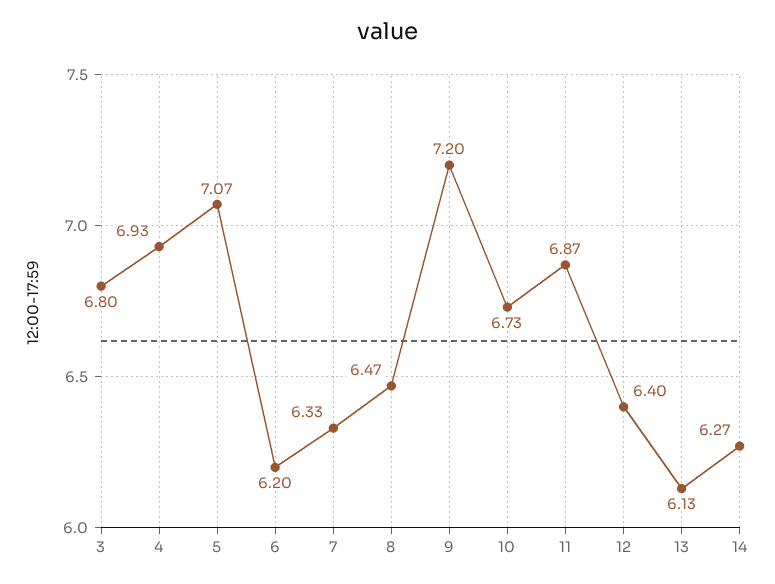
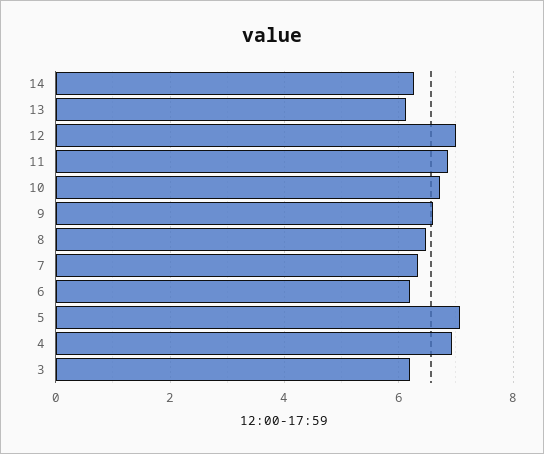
3: 6.8 -> 6.2
9: 7.2 -> 6.6
12: 6.4 -> 7

